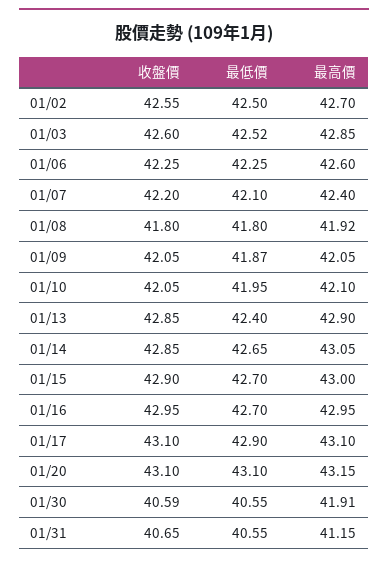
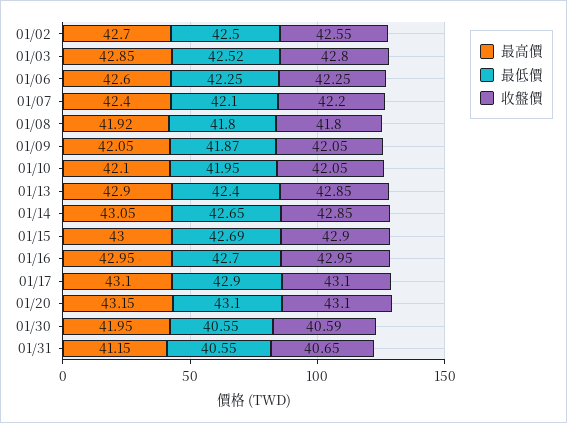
收盤價, 01/03: 42.6 -> 42.8
最低價, 01/15: 42.7 -> 42.69
最高價, 01/30: 41.91 -> 41.95

